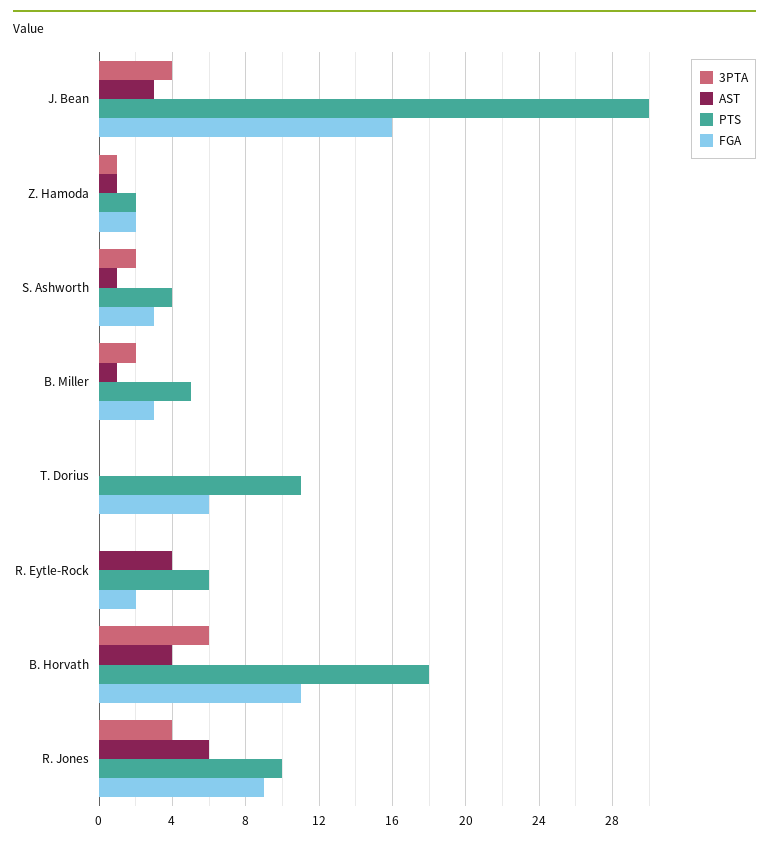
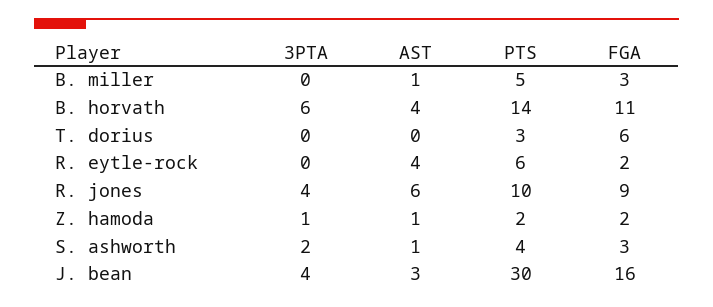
3PTA, B. Miller: 2 -> 0
PTS, T. Dorius: 11 -> 3
PTS, B. Horvath: 18 -> 14

